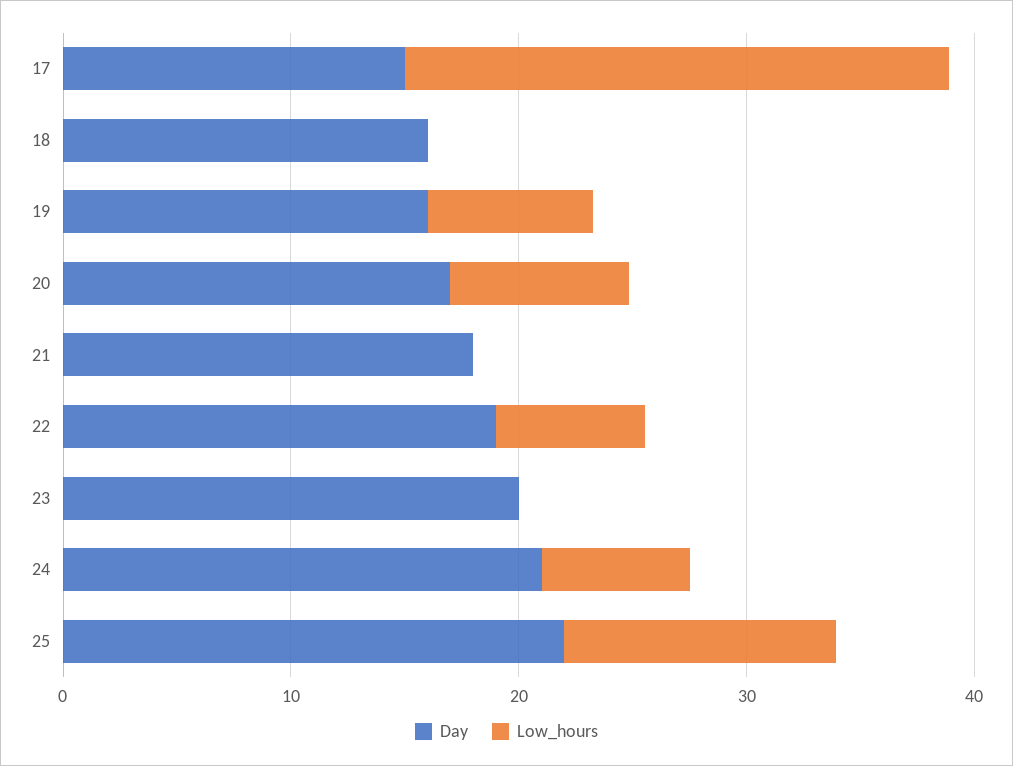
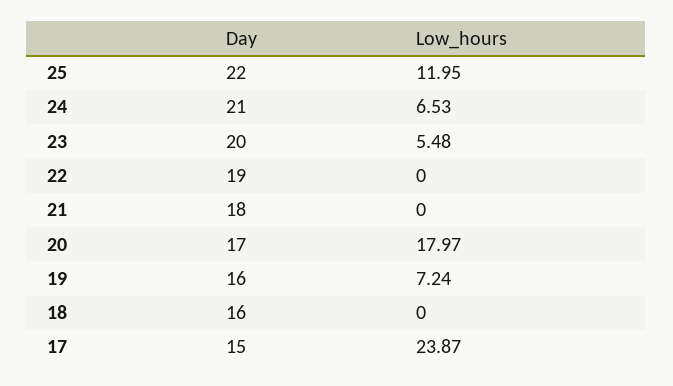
Low_hours, 20: 8 -> 17.97
Low_hours, 22: 6 -> 0
Low_hours, 23: 0 -> 5.48

